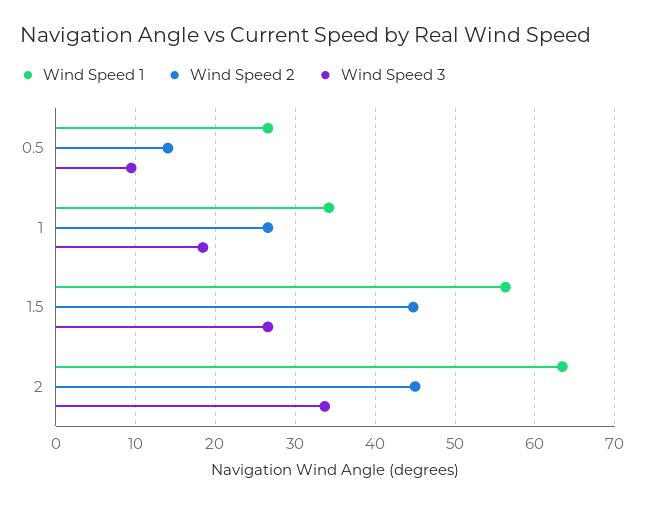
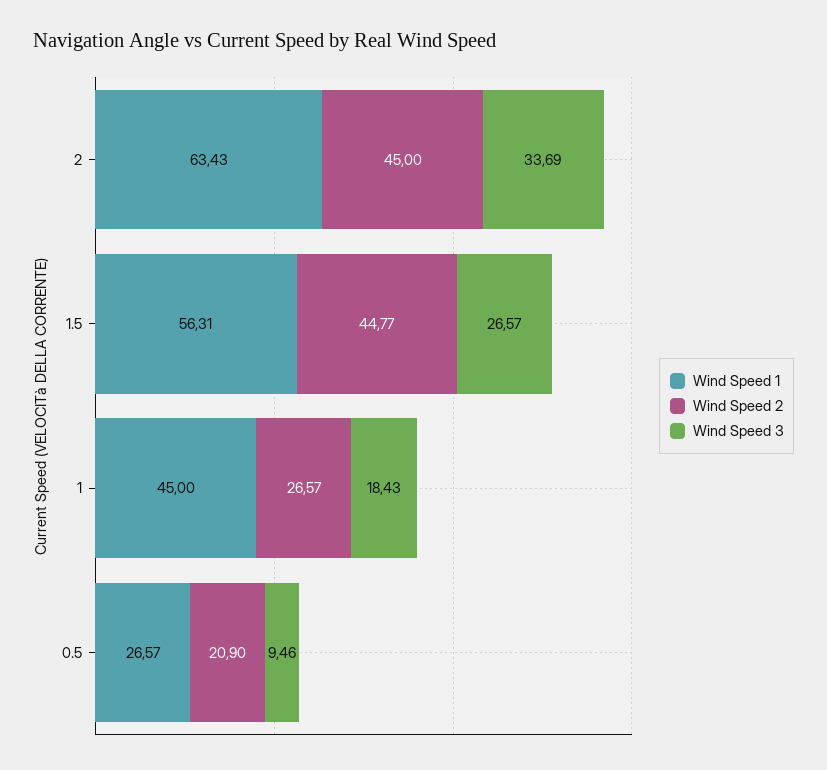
Wind Speed 2, 0.5: 14 -> 20.9
Wind Speed 1, 1: 34 -> 45

